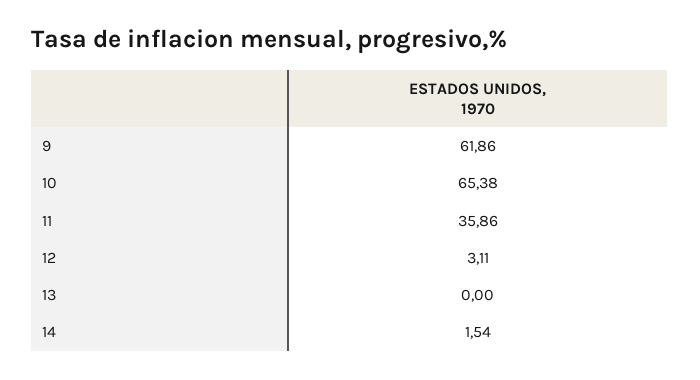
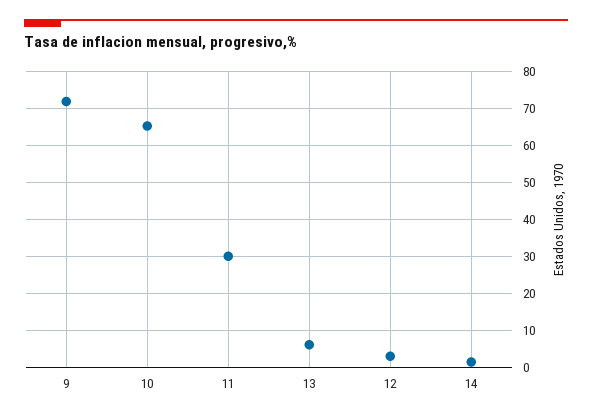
9: 61.86 -> 72
11: 35.86 -> 30
13: 0 -> 6

